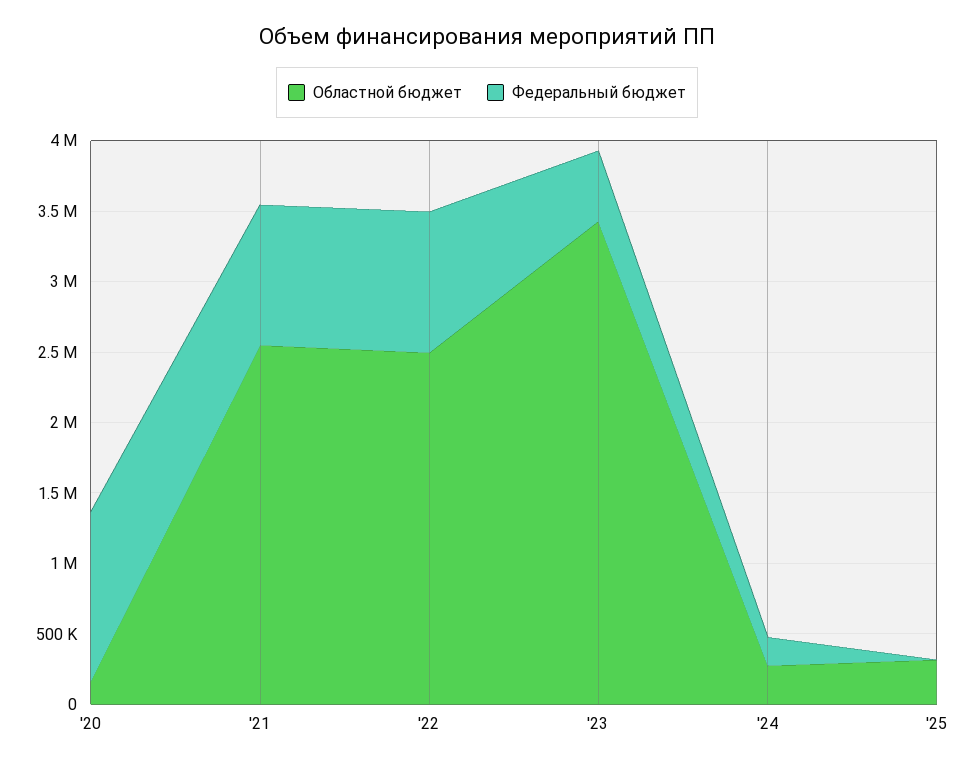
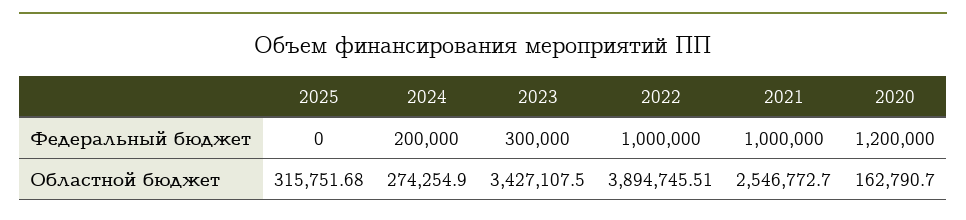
Областной бюджет, '22: 2500000 -> 3894745.51
Федеральный бюджет, '23: 500000 -> 300000

